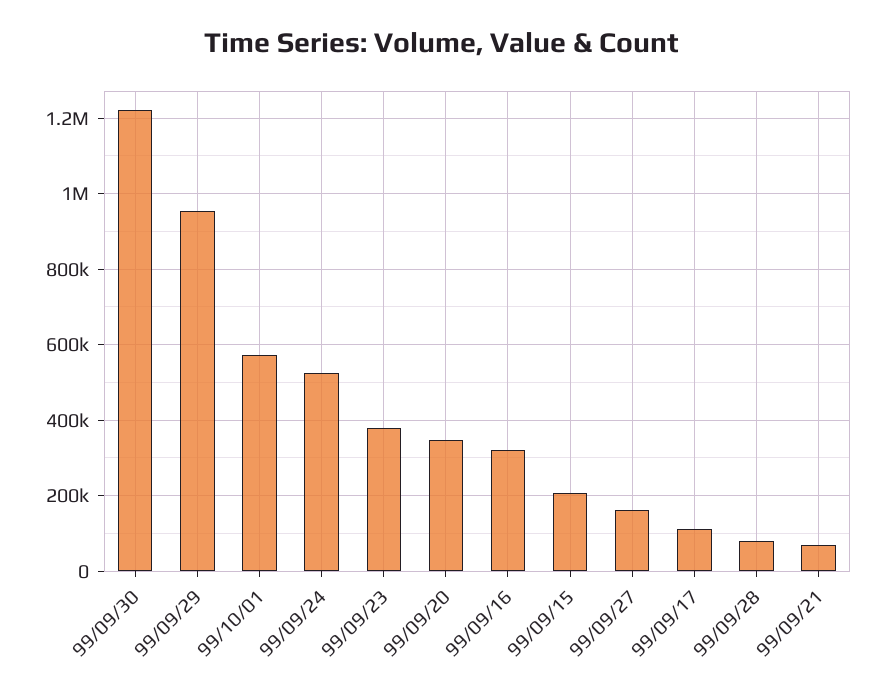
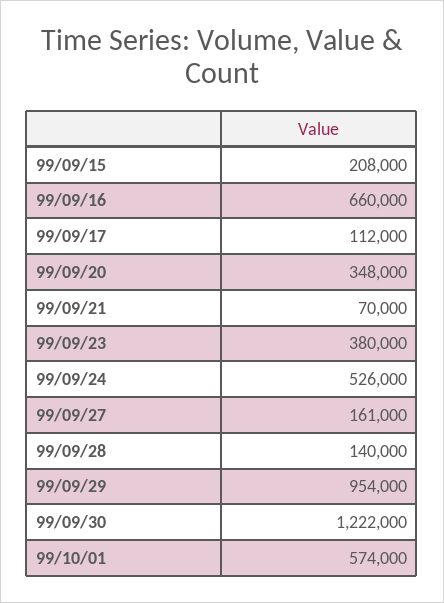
99/09/16: 320000 -> 660000
99/09/28: 80000 -> 140000

